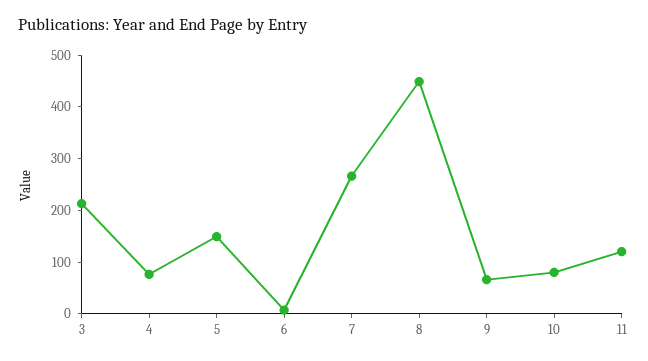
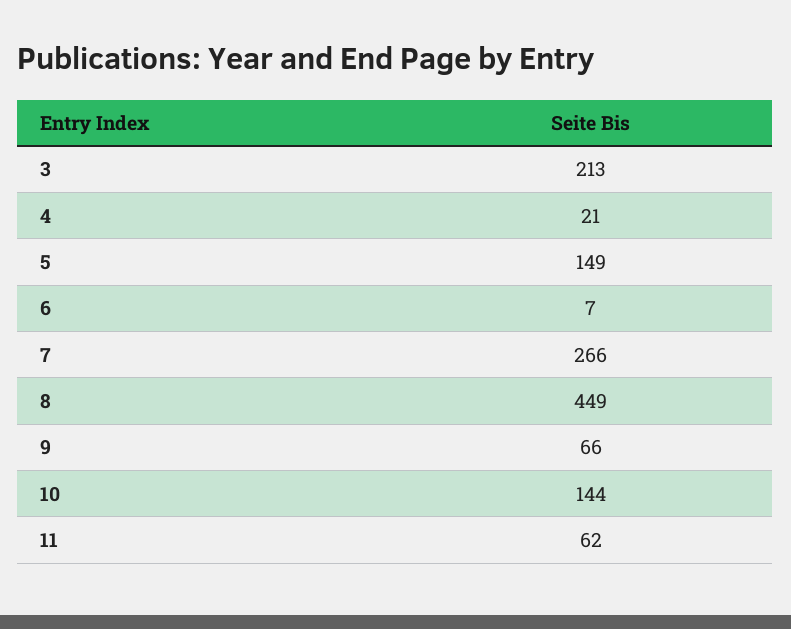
4: 80 -> 21
10: 80 -> 144
11: 120 -> 62

